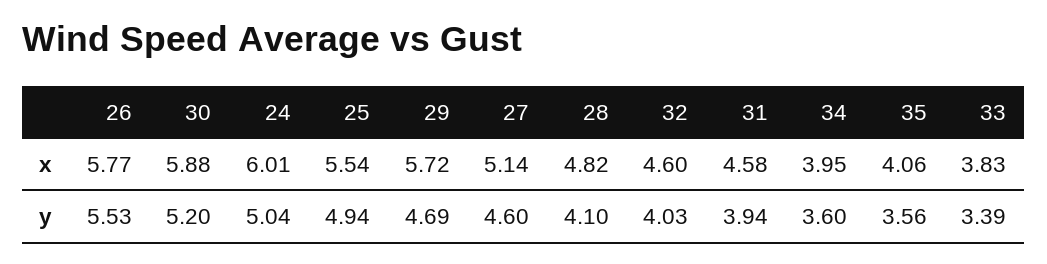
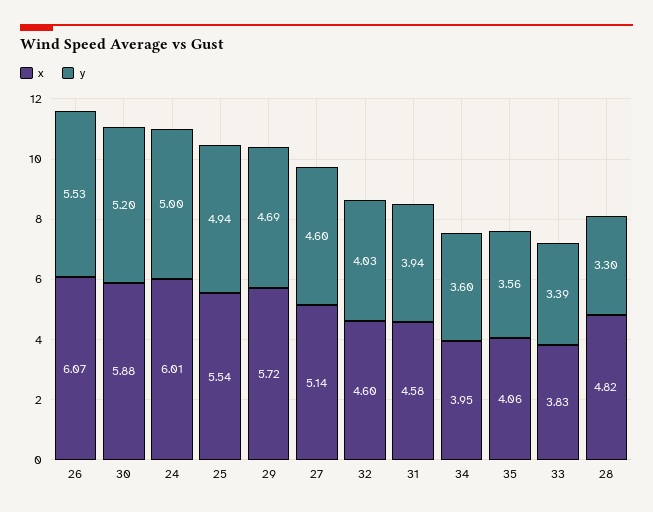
x, 26: 5.77 -> 6.07
y, 24: 5.04 -> 5
y, 28: 4.1 -> 3.3

